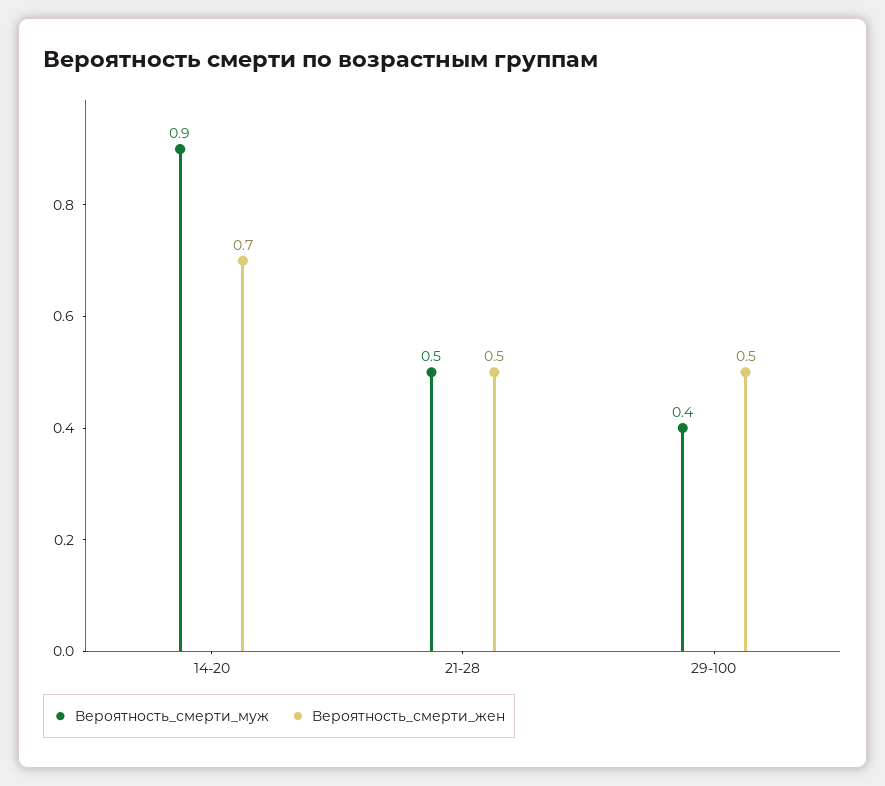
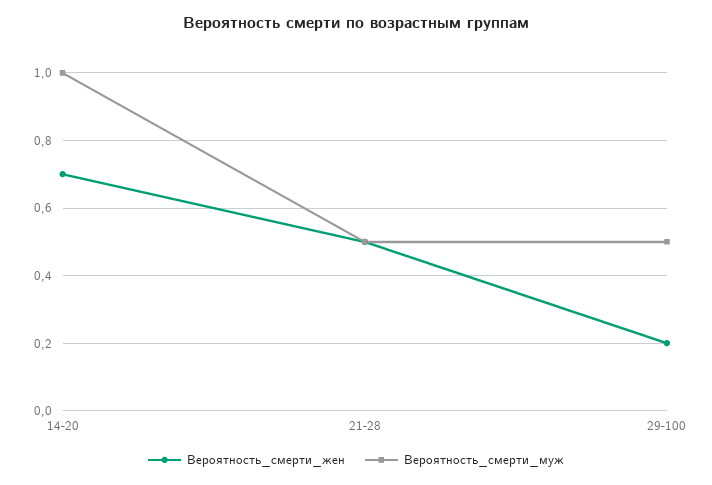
Вероятность_смерти_муж, 14-20: 0.9 -> 1
Вероятность_смерти_муж, 29-100: 0.4 -> 0.5
Вероятность_смерти_жен, 29-100: 0.5 -> 0.2

